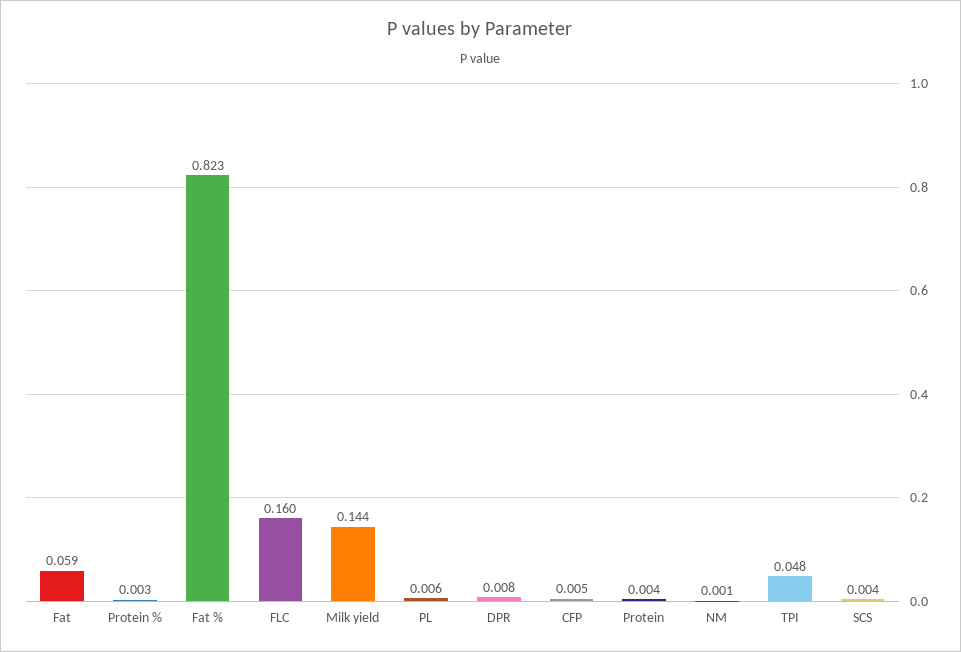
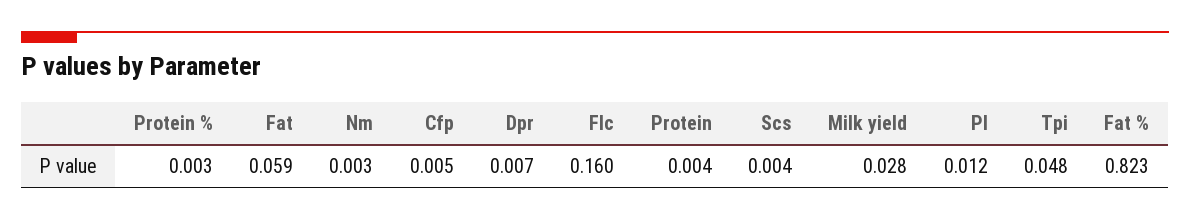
Milk yield: 0.144 -> 0.028
PL: 0.006 -> 0.012
DPR: 0.008 -> 0.007
NM: 0.001 -> 0.003

